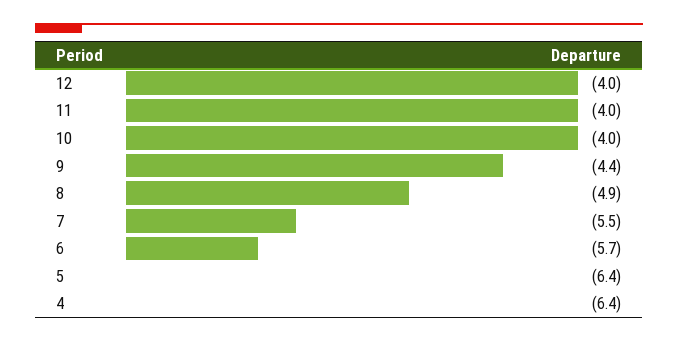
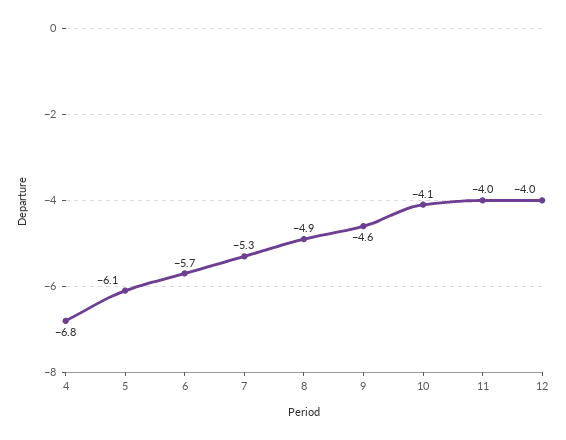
10: -4 -> -4.1
9: -4.4 -> -4.6
7: -5.5 -> -5.3
5: -6.4 -> -6.1
4: -6.4 -> -6.8

